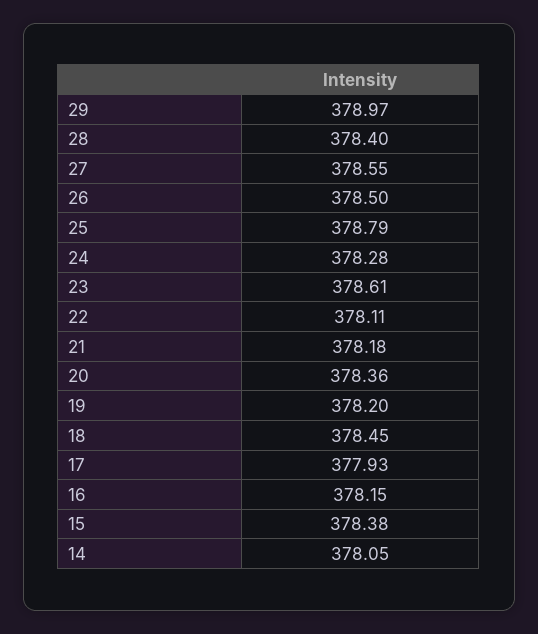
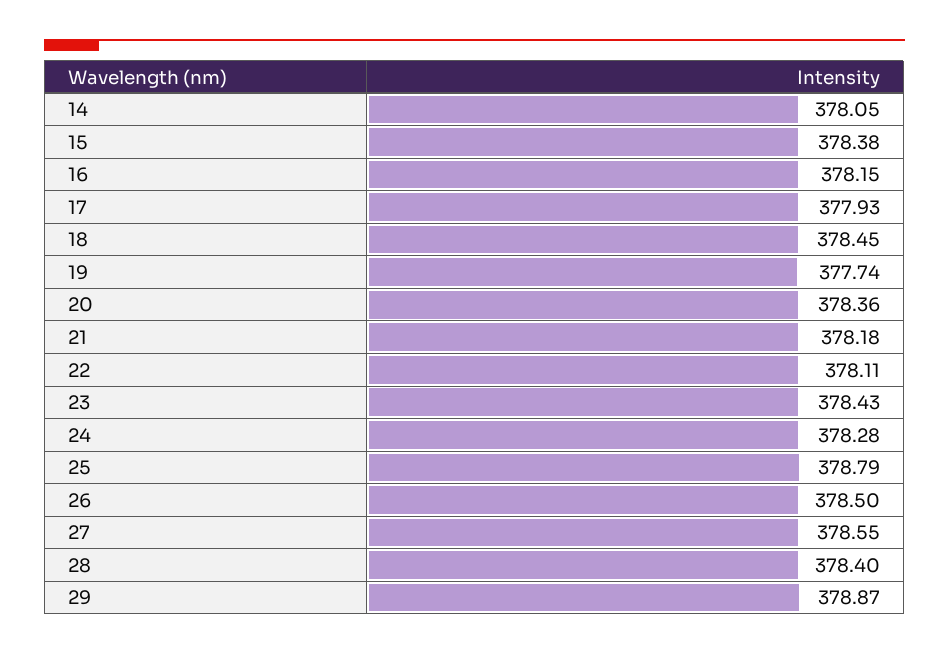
29: 378.97 -> 378.87
23: 378.61 -> 378.43
19: 378.2 -> 377.74

